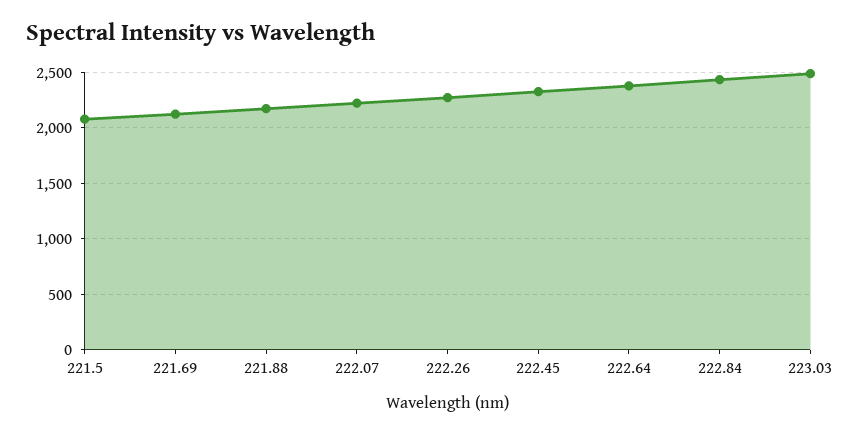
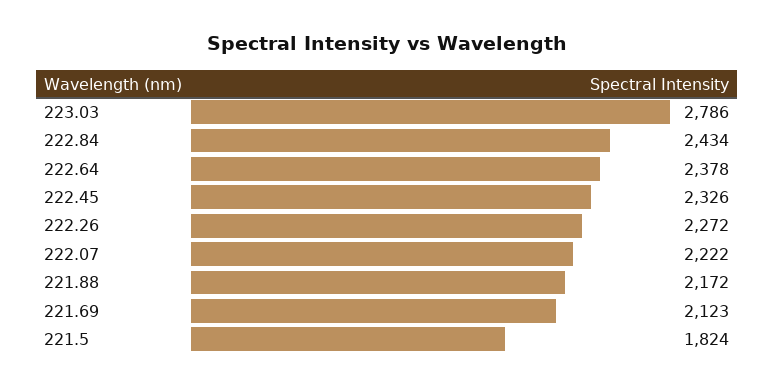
221.5: 2100 -> 1824
223.03: 2500 -> 2786

